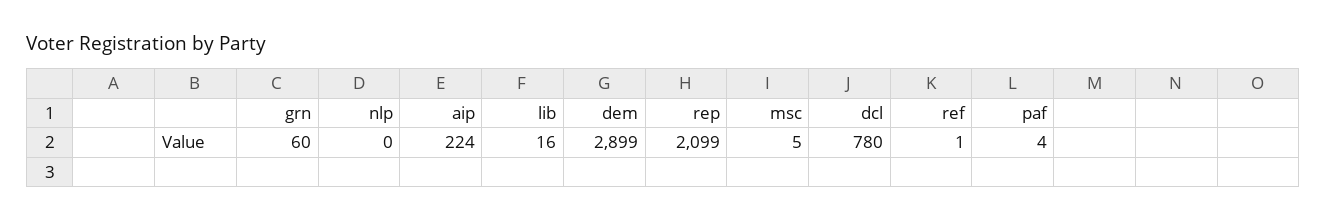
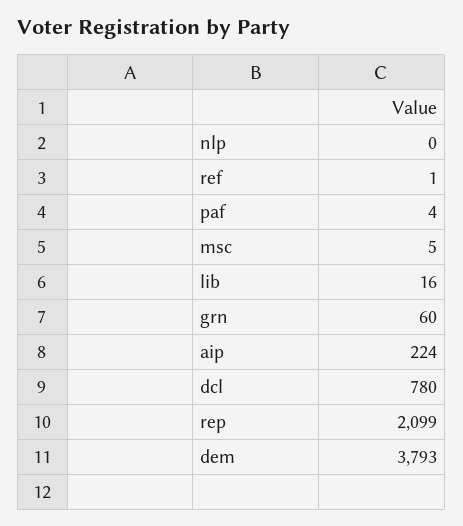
dem: 2899 -> 3793

